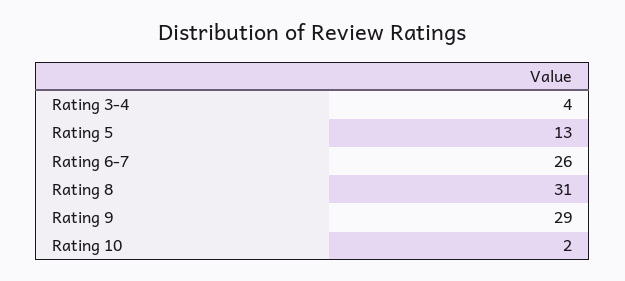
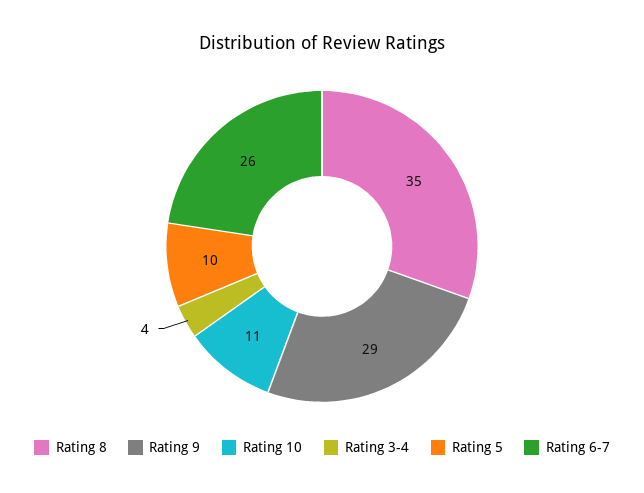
Rating 5: 13 -> 10
Rating 8: 31 -> 35
Rating 10: 2 -> 11

